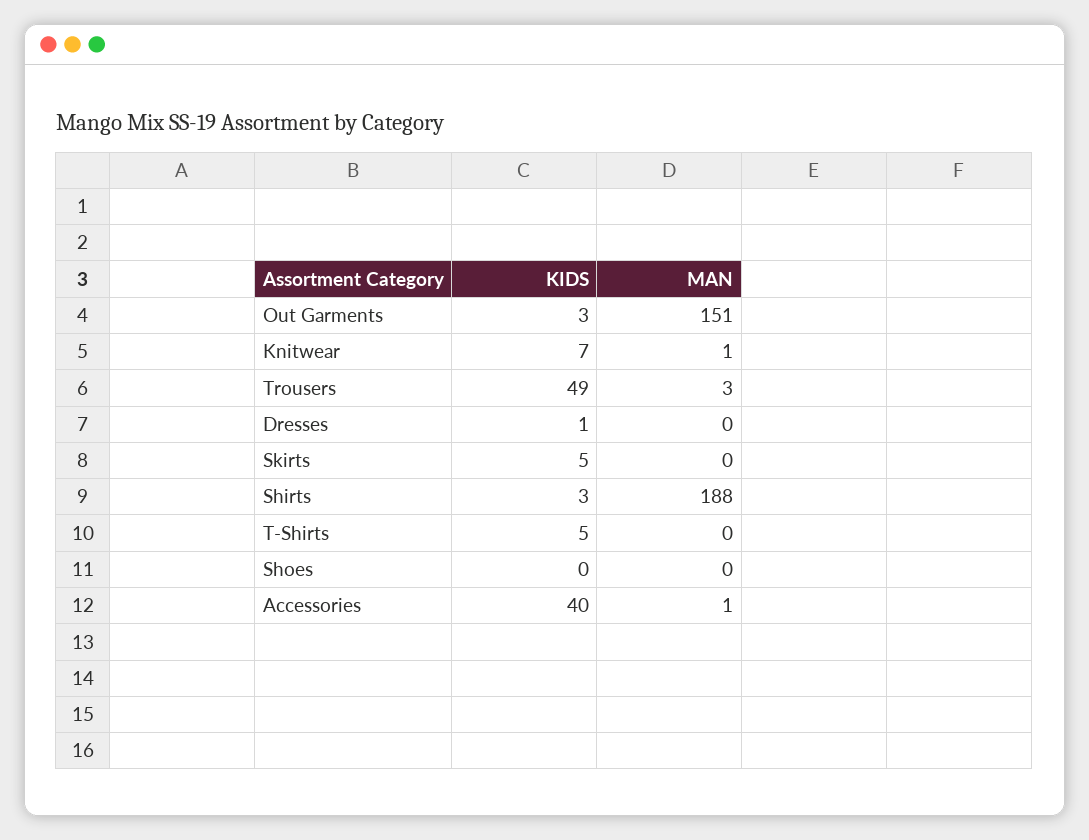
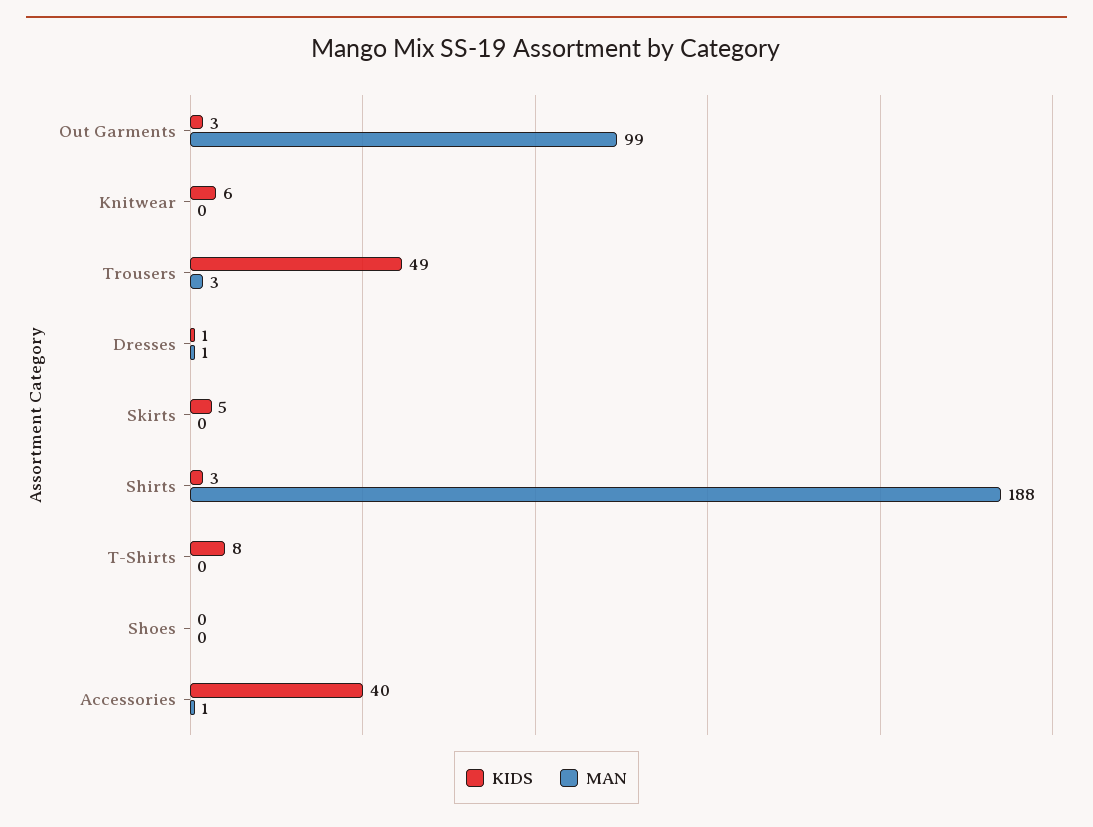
MAN, Out Garments: 151 -> 99
KIDS, Knitwear: 7 -> 6
MAN, Knitwear: 1 -> 0
MAN, Dresses: 0 -> 1
KIDS, T-Shirts: 5 -> 8

